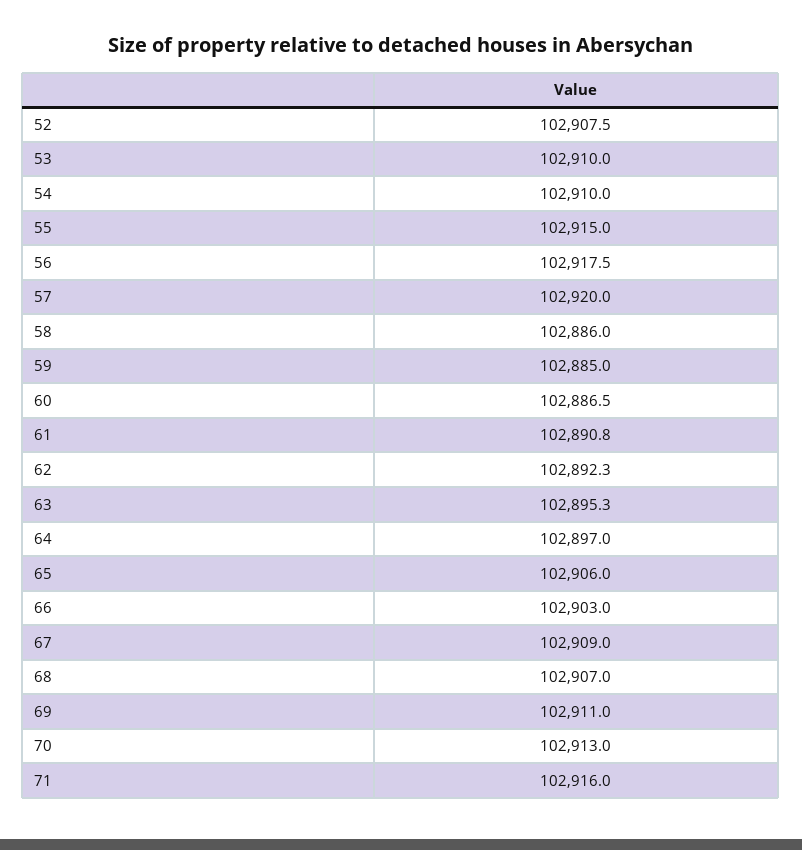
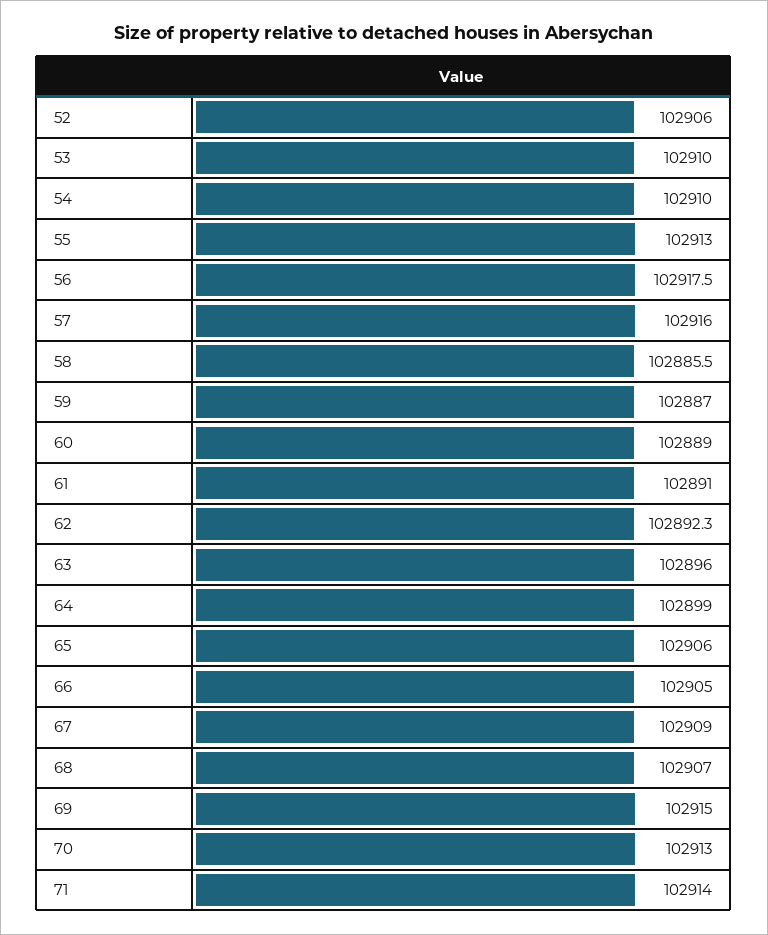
52: 102907.5 -> 102906
55: 102915 -> 102913
57: 102920 -> 102916
58: 102886 -> 102885.5
59: 102885 -> 102887
60: 102886.5 -> 102889
61: 102890.8 -> 102891
63: 102895.3 -> 102896
64: 102897 -> 102899
66: 102903 -> 102905
69: 102911 -> 102915
71: 102916 -> 102914

